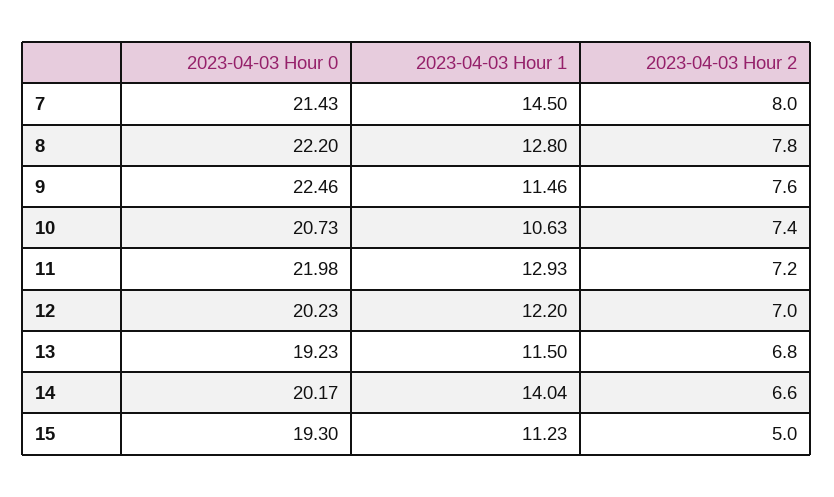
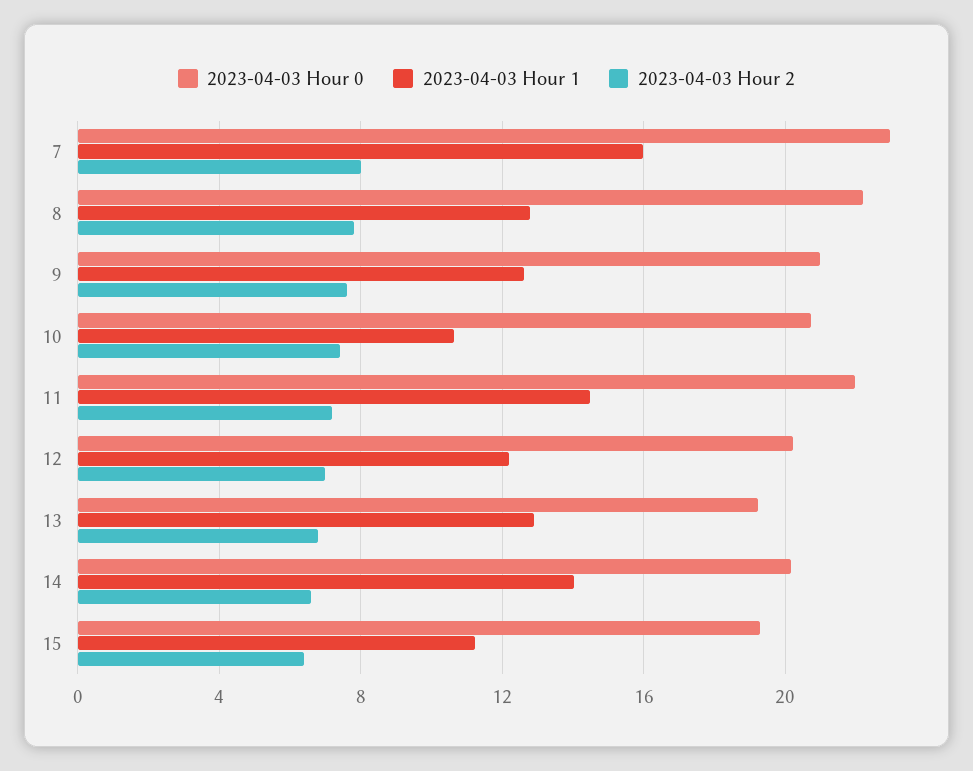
2023-04-03 Hour 0, 7: 21.43 -> 23
2023-04-03 Hour 1, 7: 14.5 -> 16
2023-04-03 Hour 0, 9: 22.46 -> 21
2023-04-03 Hour 1, 9: 11.46 -> 12.5
2023-04-03 Hour 1, 11: 12.93 -> 14.5
2023-04-03 Hour 1, 13: 11.5 -> 13
2023-04-03 Hour 2, 15: 5 -> 6.5

